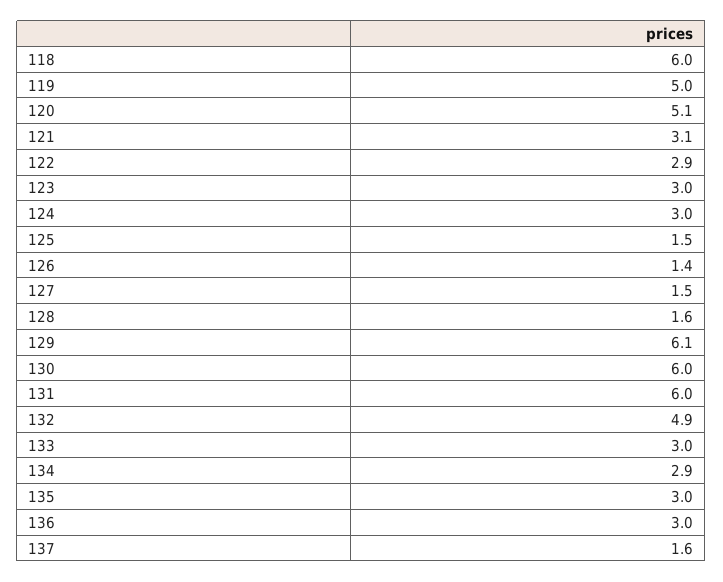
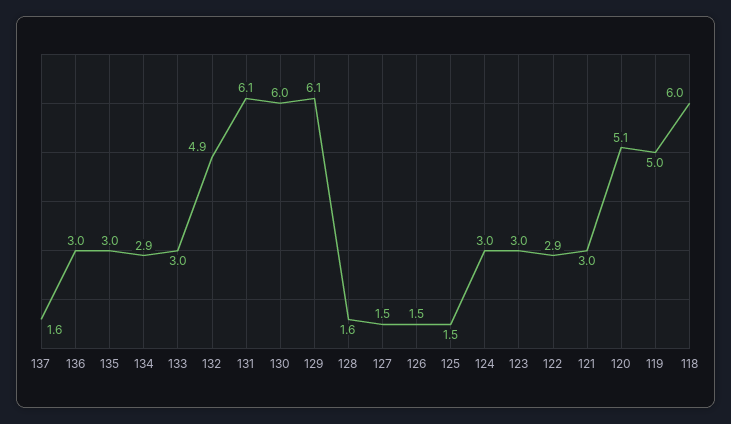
121: 3.1 -> 3
126: 1.4 -> 1.5
131: 6 -> 6.1

